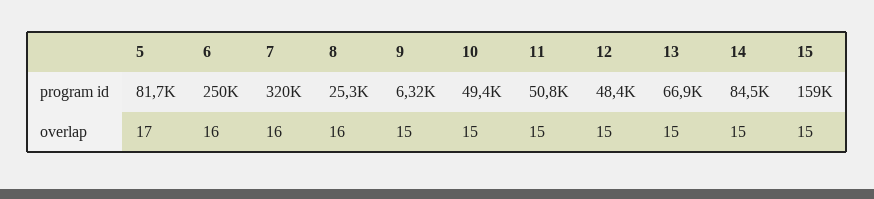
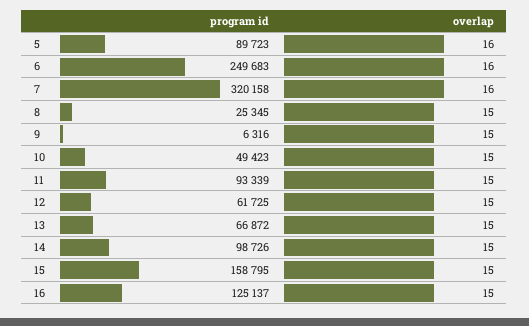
5, program id: 81700 -> 89723
11, program id: 50800 -> 93339
12, program id: 48400 -> 61725
14, program id: 84500 -> 98726
5, overlap: 17 -> 16
8, overlap: 16 -> 15
16, program id: none -> 125137
16, overlap: none -> 15

